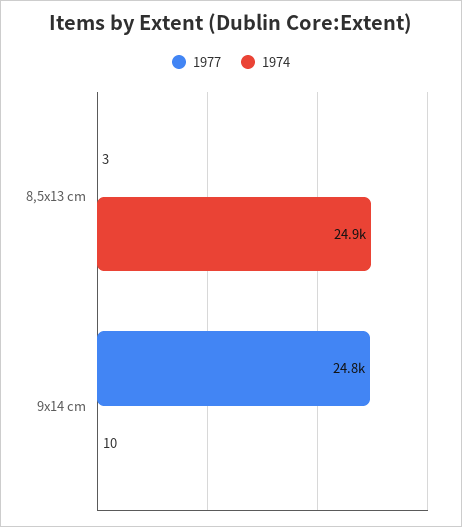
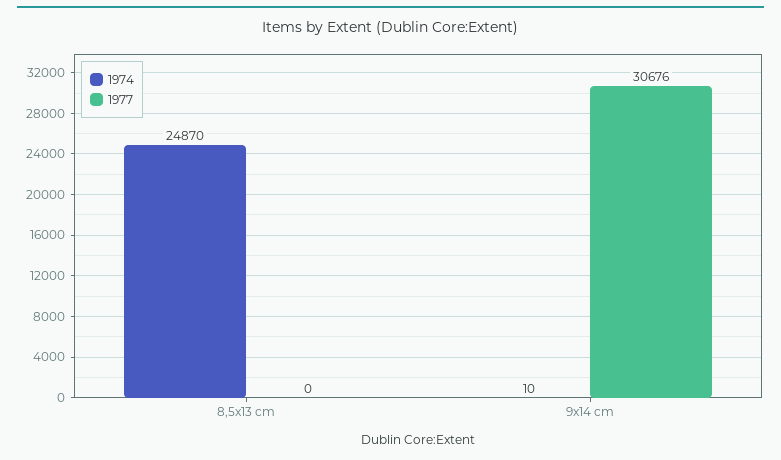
1977, 8,5x13 cm: 3 -> 0
1977, 9x14 cm: 24800 -> 30676

